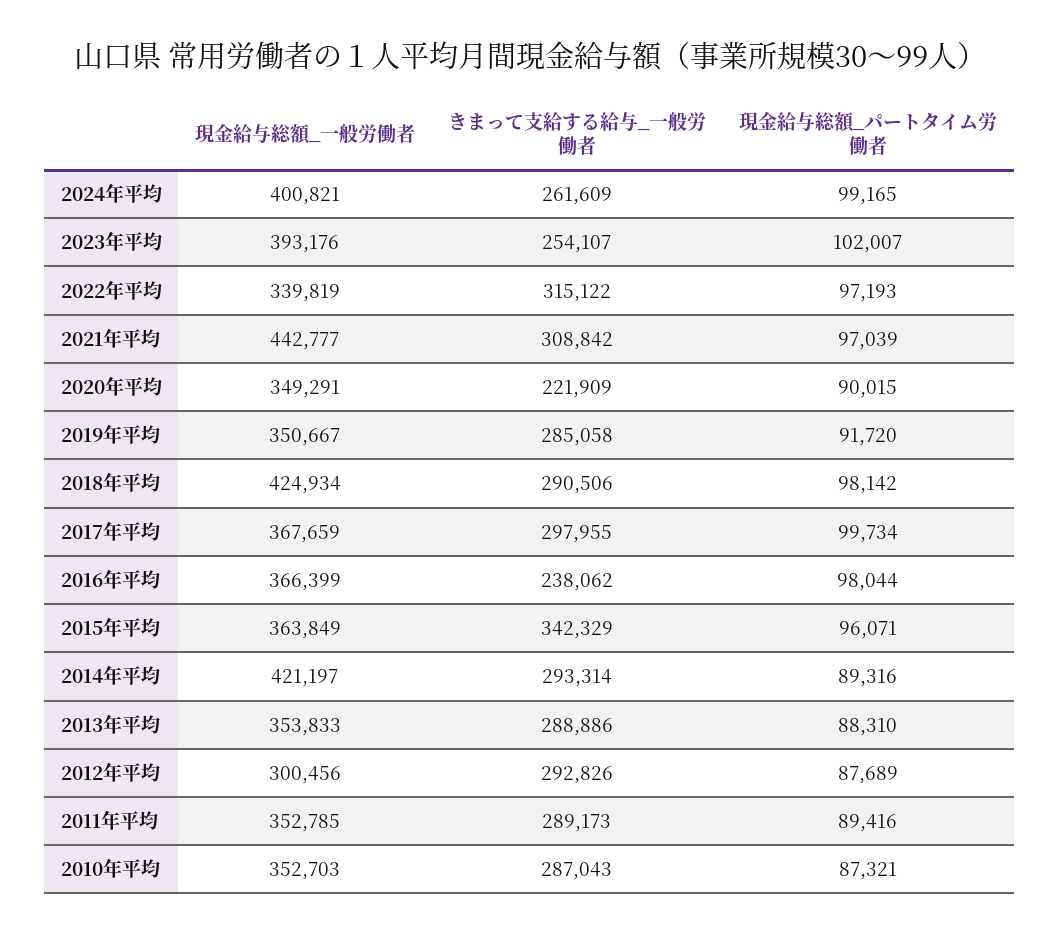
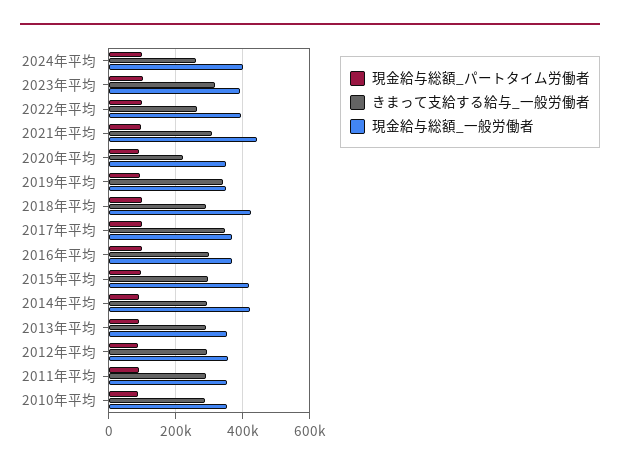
きまって支給する給与_一般労働者, 2023年平均: 254107 -> 320000
現金給与総額_一般労働者, 2022年平均: 339819 -> 400000
きまって支給する給与_一般労働者, 2022年平均: 315122 -> 260000
きまって支給する給与_一般労働者, 2019年平均: 285058 -> 340000
きまって支給する給与_一般労働者, 2017年平均: 297955 -> 340000
きまって支給する給与_一般労働者, 2016年平均: 238062 -> 300000
現金給与総額_一般労働者, 2015年平均: 363849 -> 420000
きまって支給する給与_一般労働者, 2015年平均: 342329 -> 300000
現金給与総額_一般労働者, 2012年平均: 300456 -> 360000

